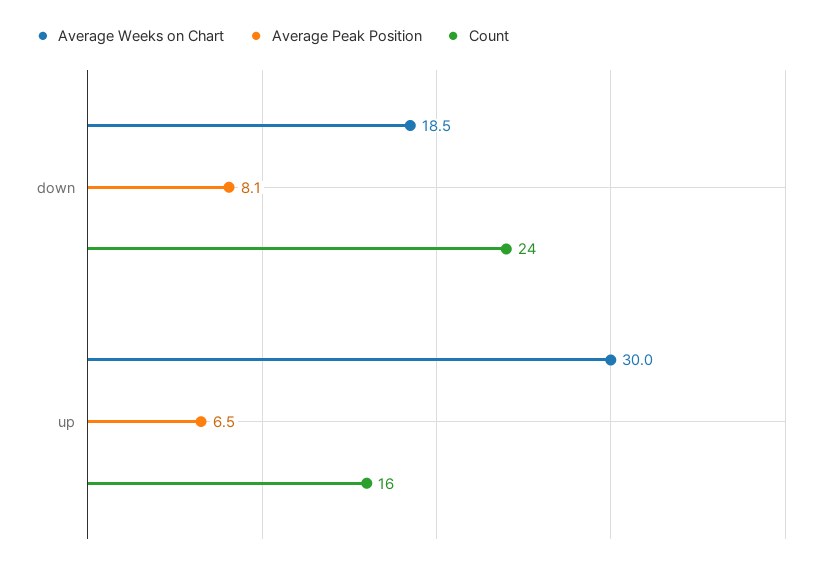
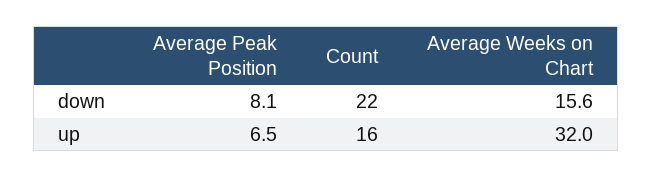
Average Weeks on Chart, down: 18.5 -> 15.6
Count, down: 24 -> 22
Average Weeks on Chart, up: 30 -> 32

